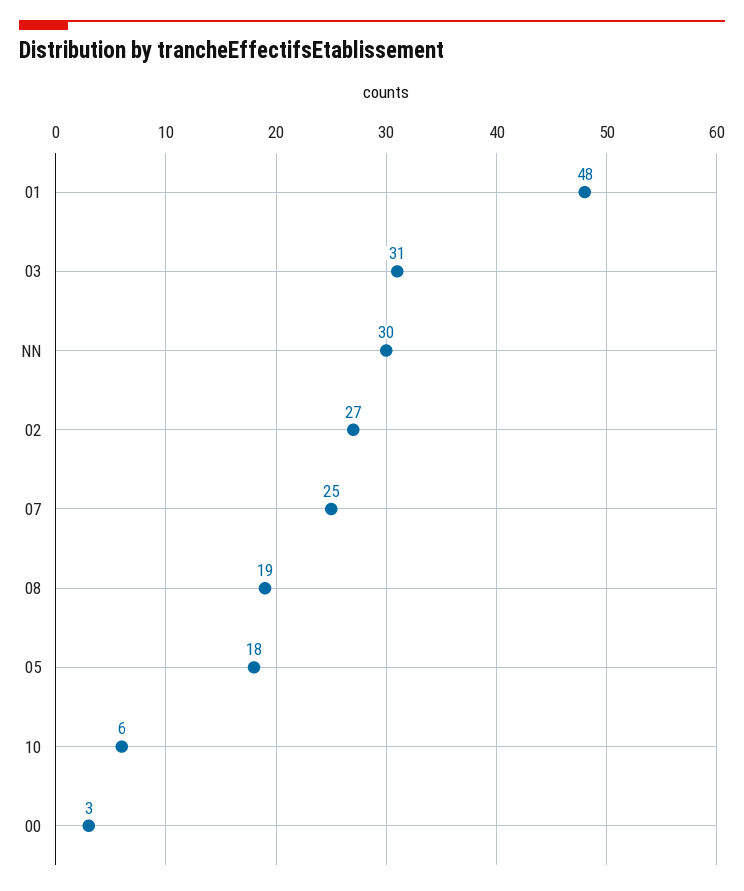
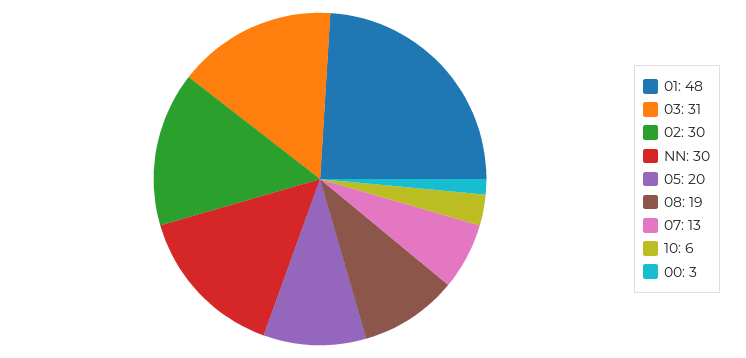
02: 27 -> 30
07: 25 -> 13
05: 18 -> 20

